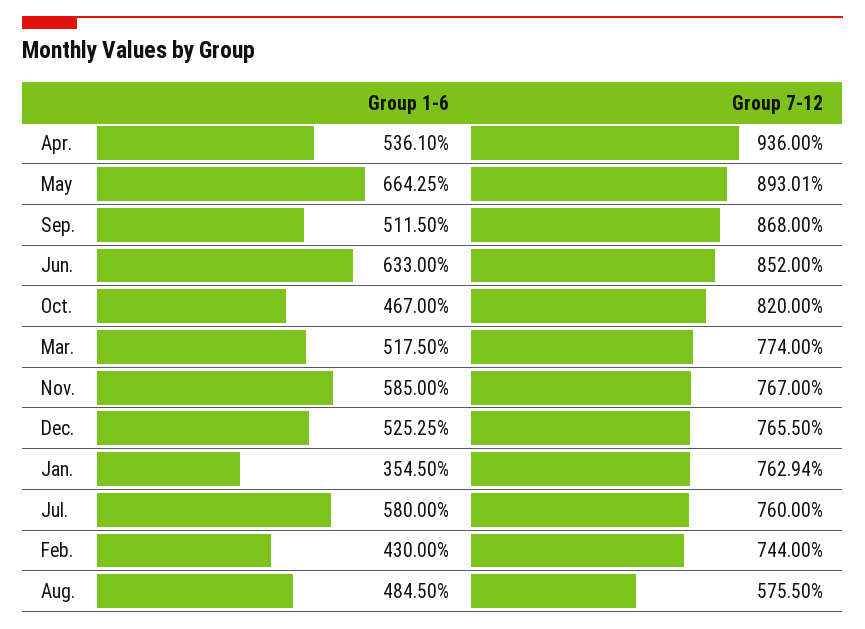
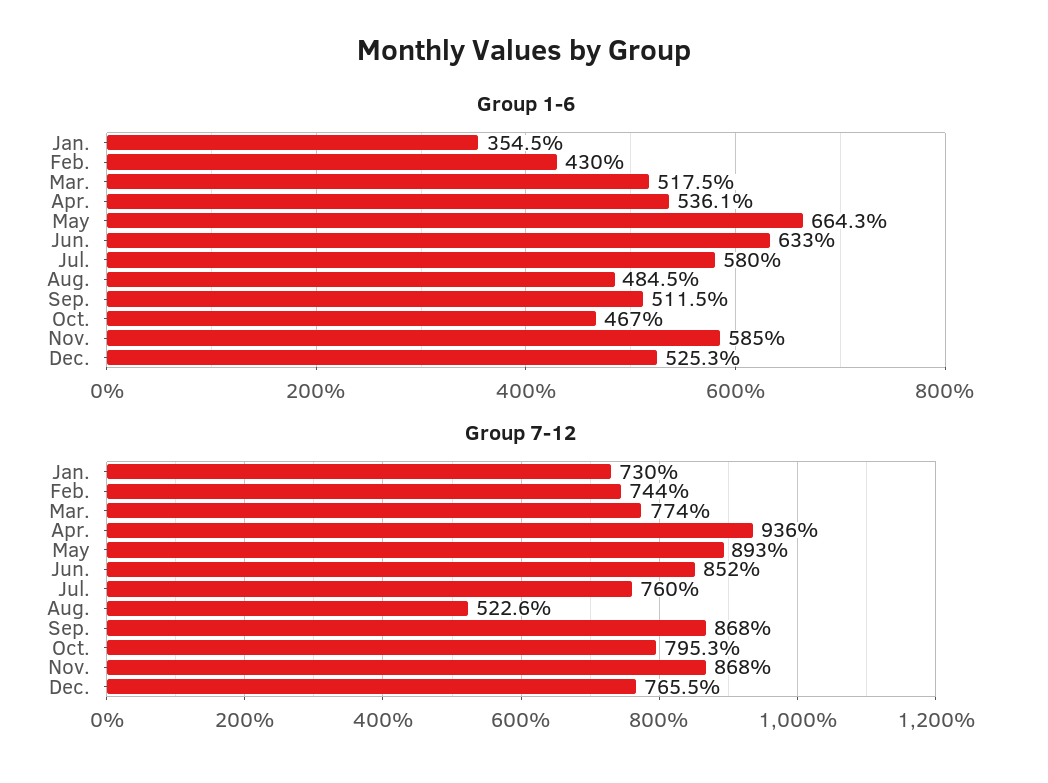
Group 7-12, Oct.: 820 -> 795.3
Group 7-12, Nov.: 767 -> 868
Group 7-12, Jan.: 762.94 -> 730
Group 7-12, Aug.: 575.5 -> 522.6

